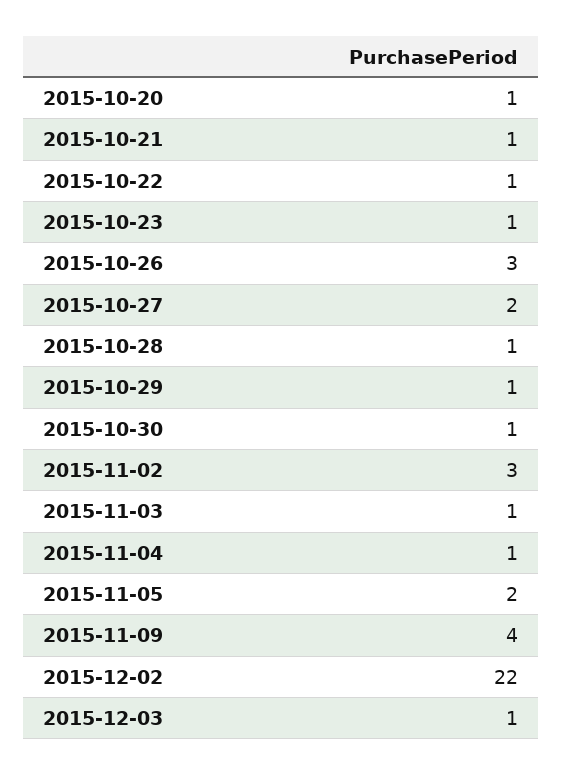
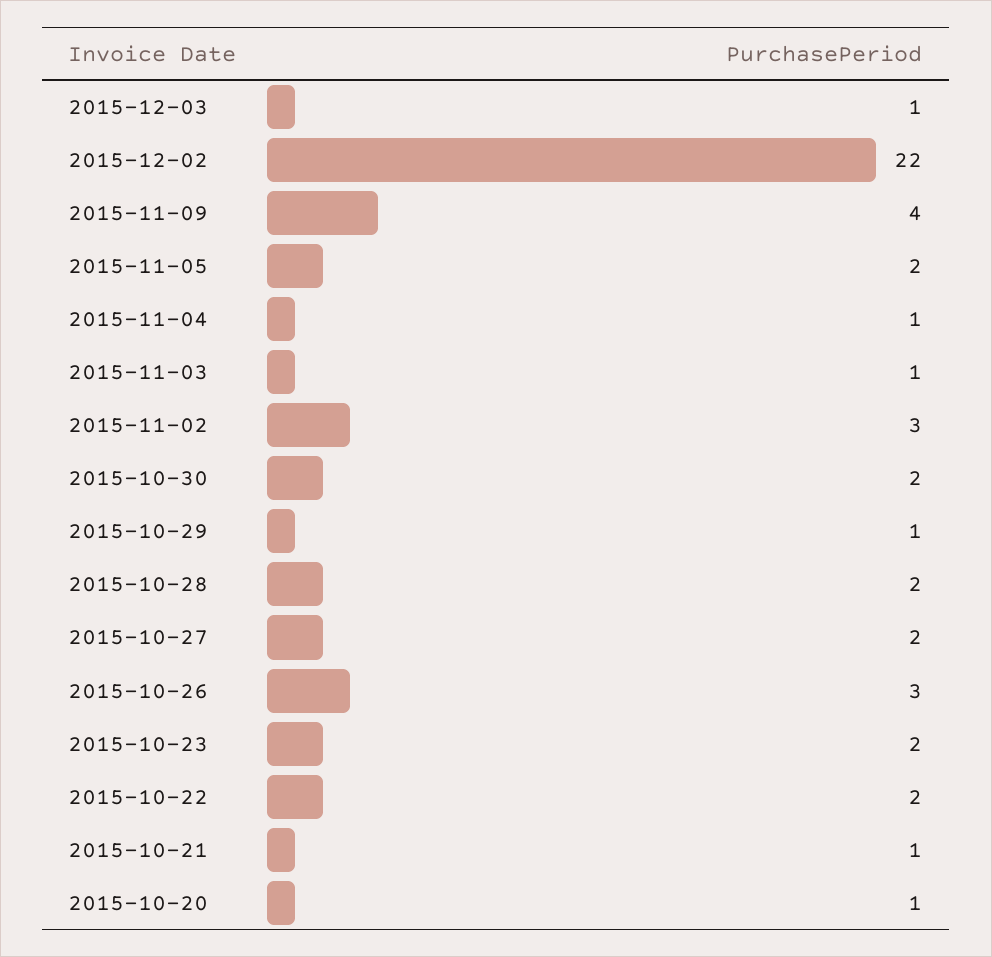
2015-10-22: 1 -> 2
2015-10-23: 1 -> 2
2015-10-28: 1 -> 2
2015-10-30: 1 -> 2

